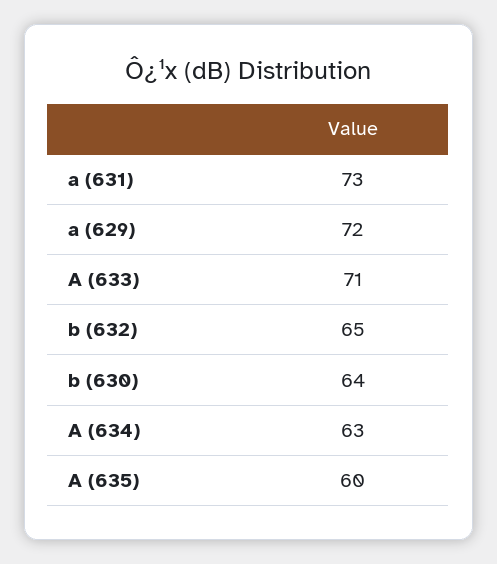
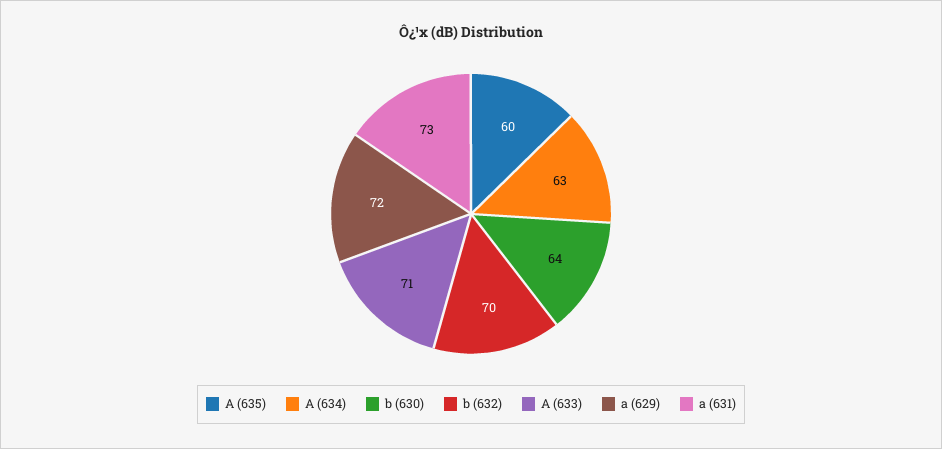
b (632): 65 -> 70

